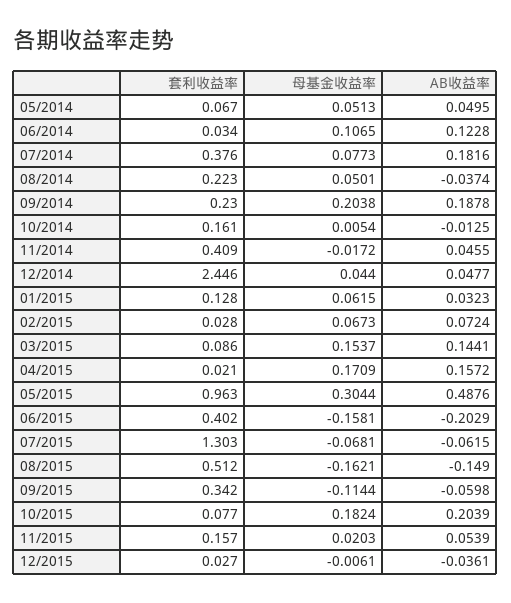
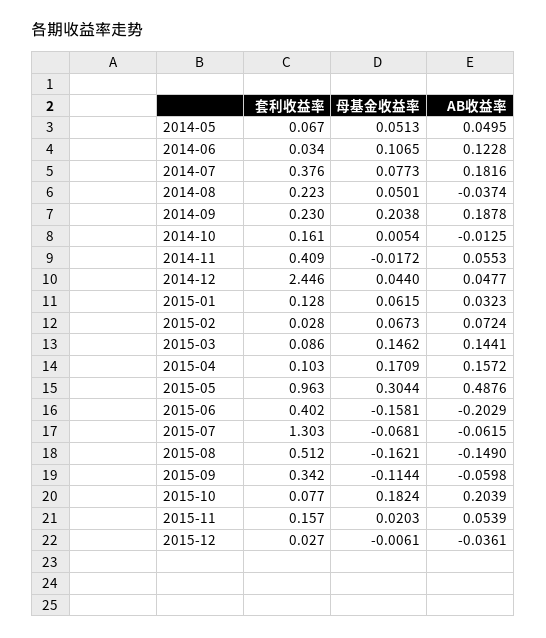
AB收益率, 11/2014: 0.0455 -> 0.0553
母基金收益率, 03/2015: 0.1537 -> 0.1462
套利收益率, 04/2015: 0.021 -> 0.103

